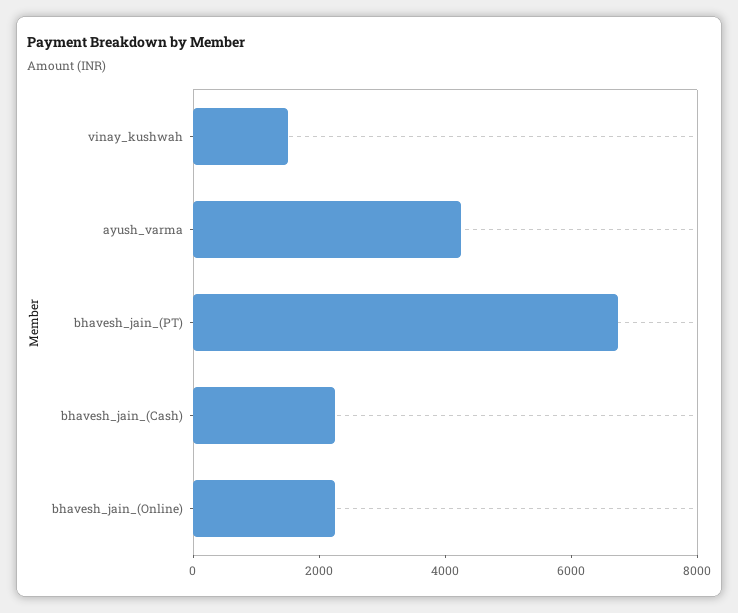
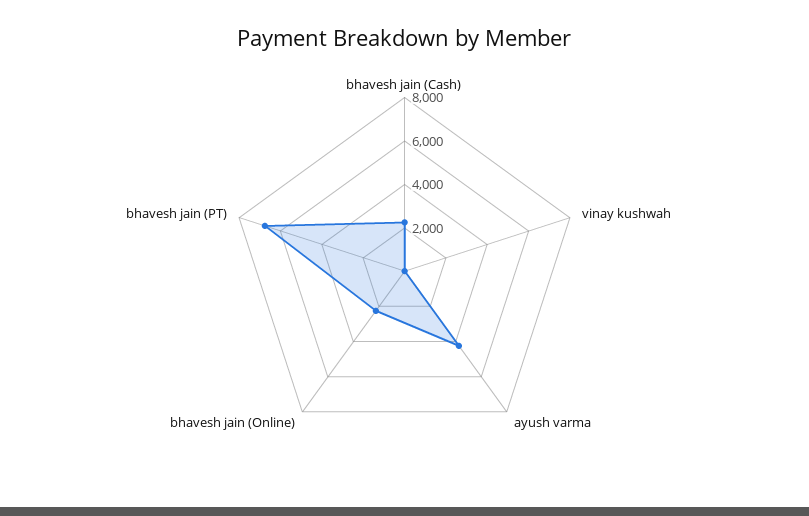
vinay_kushwah: 1500 -> 0

